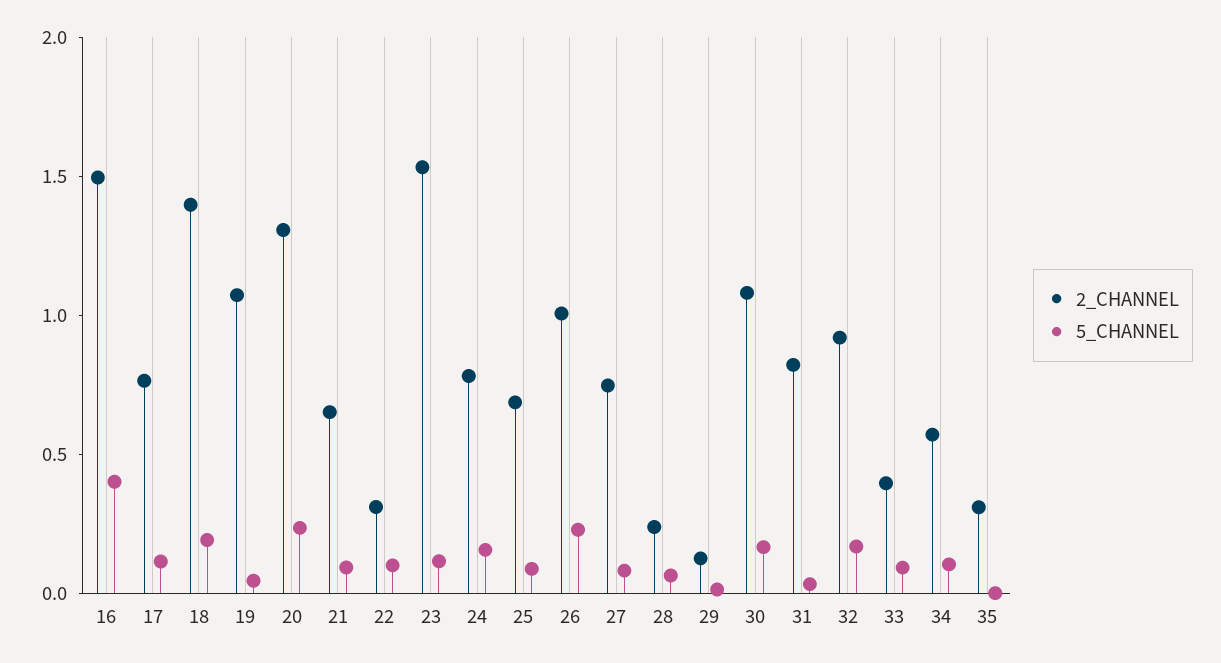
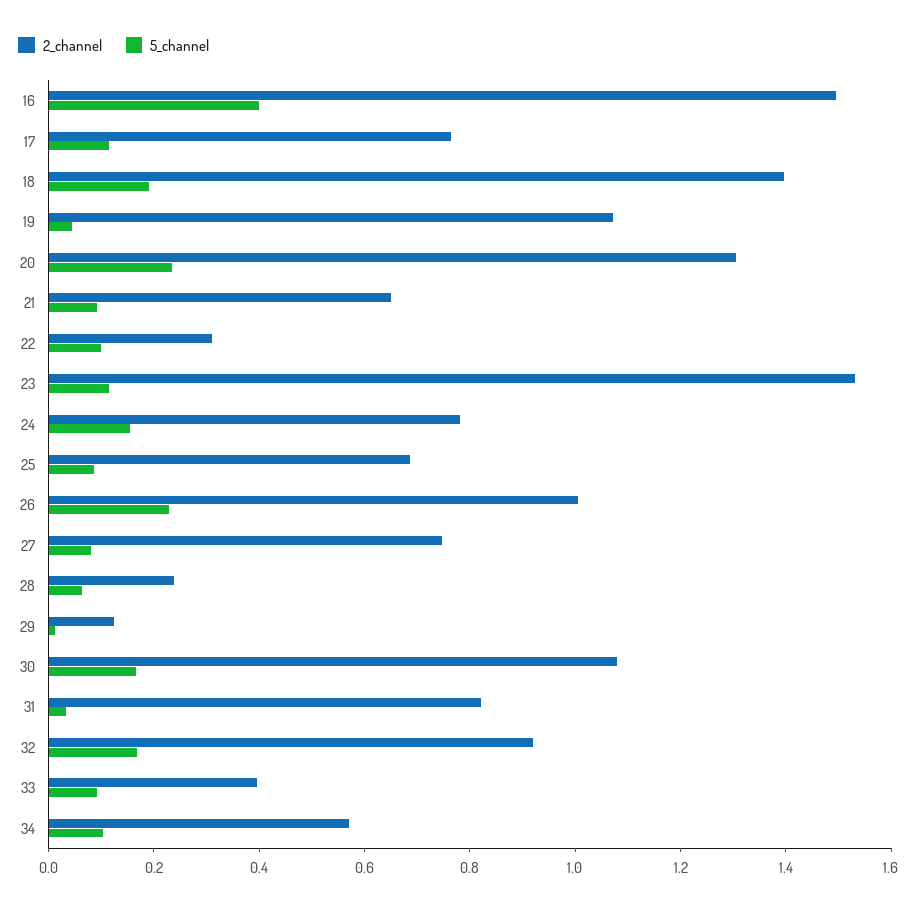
2_CHANNEL, 35: 0.3 -> none
5_CHANNEL, 35: 0 -> none

